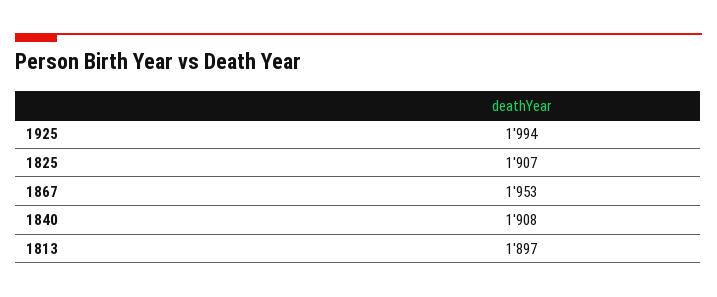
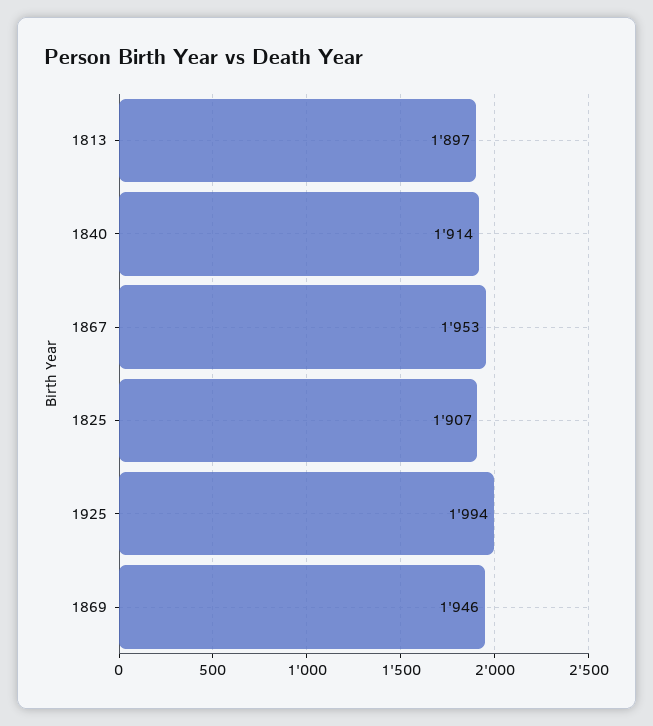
1840: 1908 -> 1914
1869: none -> 1946

